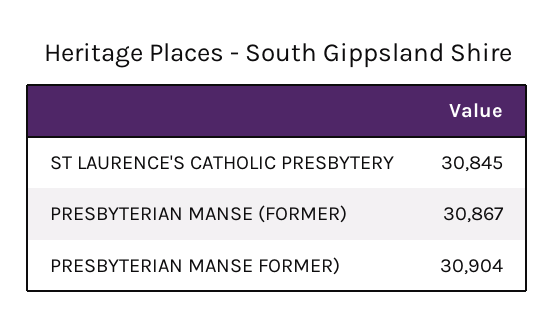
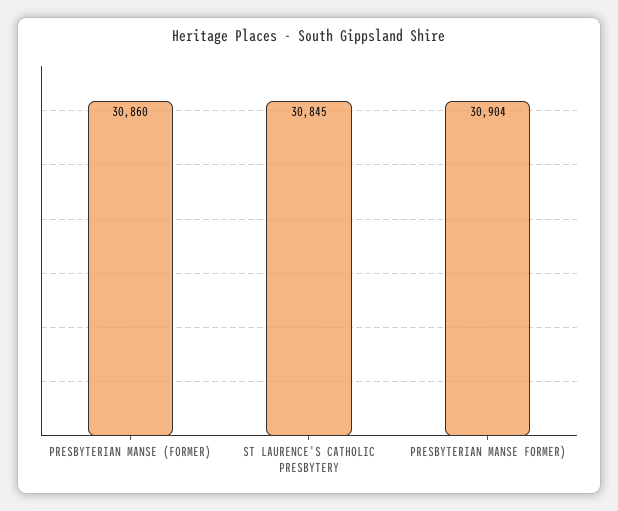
PRESBYTERIAN MANSE (FORMER): 30867 -> 30860

